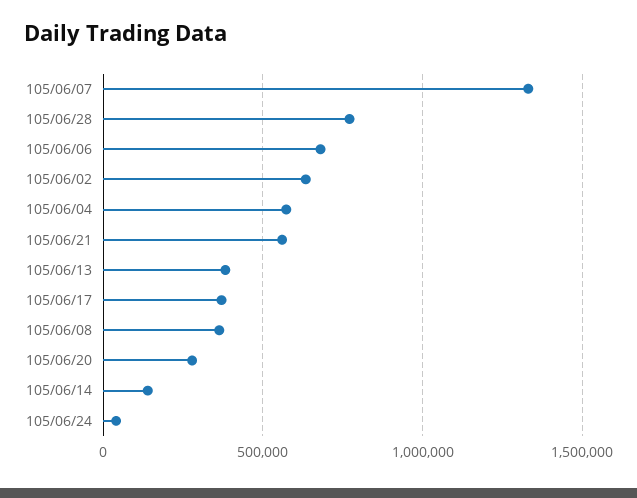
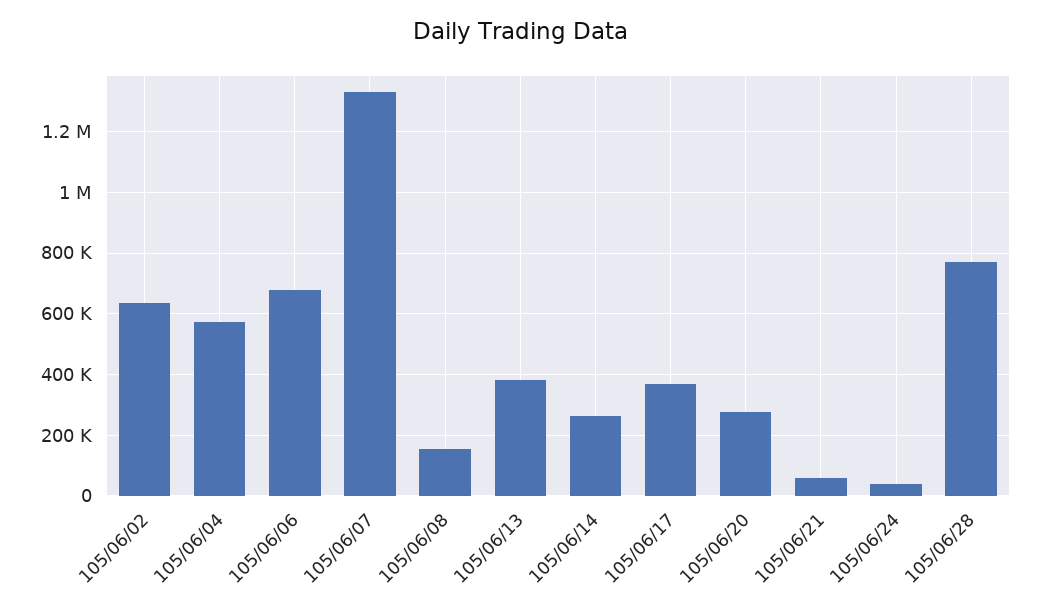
105/06/21: 550000 -> 60000
105/06/08: 350000 -> 160000
105/06/14: 150000 -> 260000

